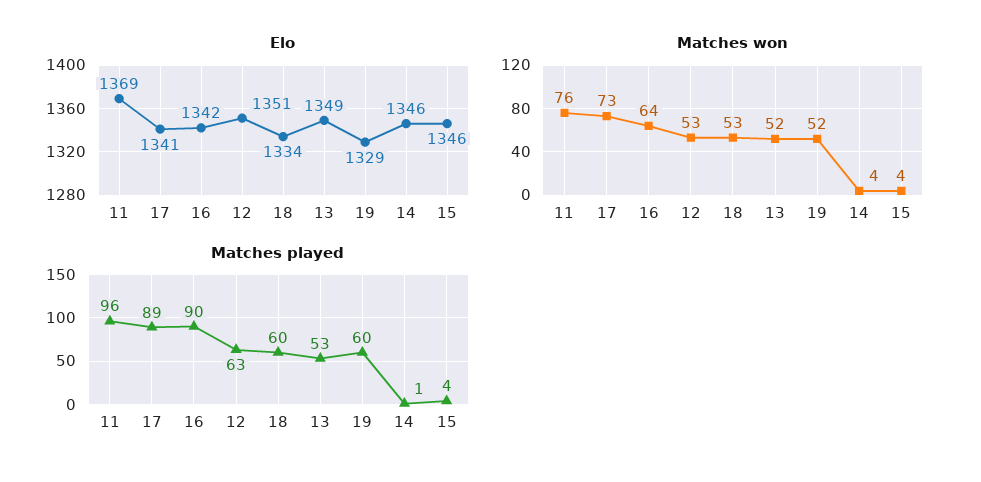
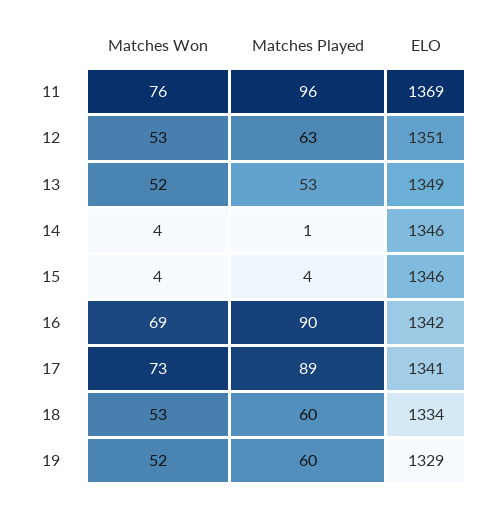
Matches won, 16: 64 -> 69

